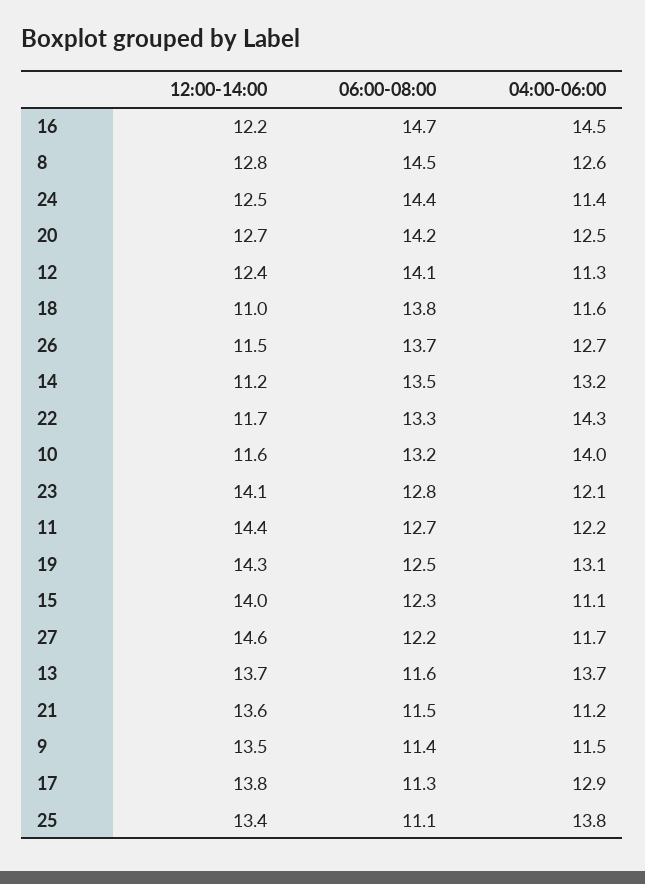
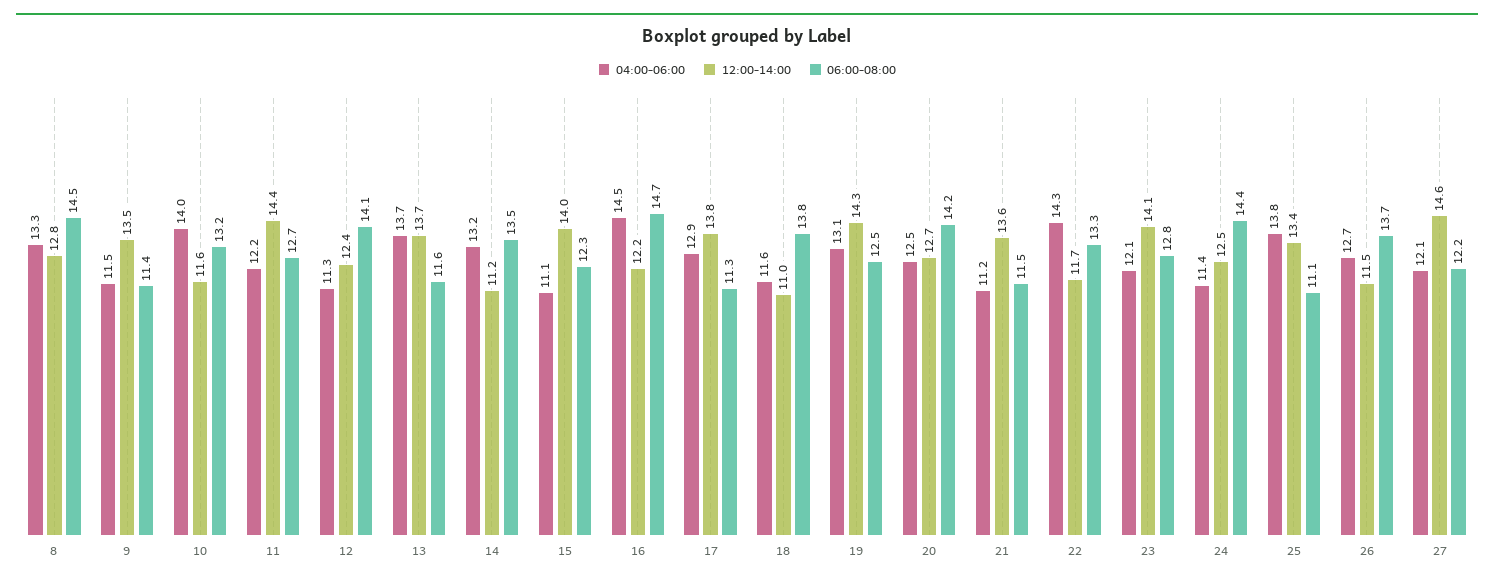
04:00-06:00, 8: 12.6 -> 13.3
04:00-06:00, 27: 11.7 -> 12.1

